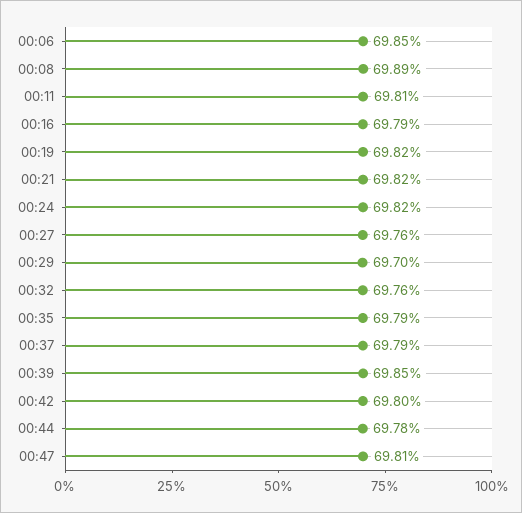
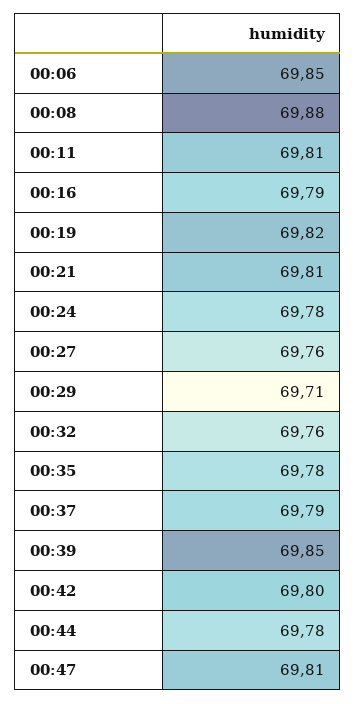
00:08: 69.89 -> 69.88
00:21: 69.82 -> 69.81
00:24: 69.82 -> 69.78
00:29: 69.7 -> 69.71
00:35: 69.79 -> 69.78

